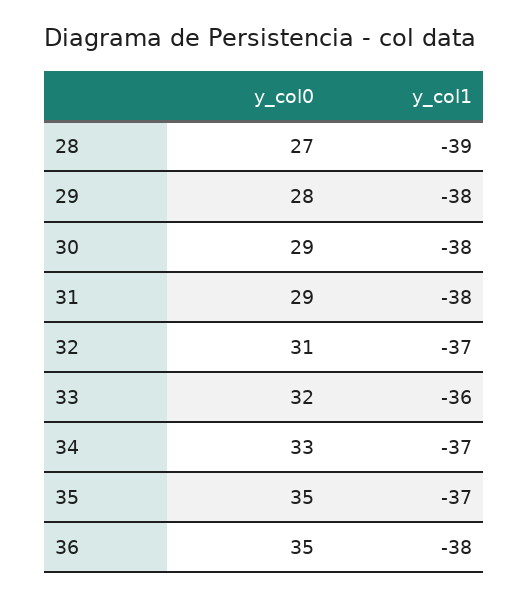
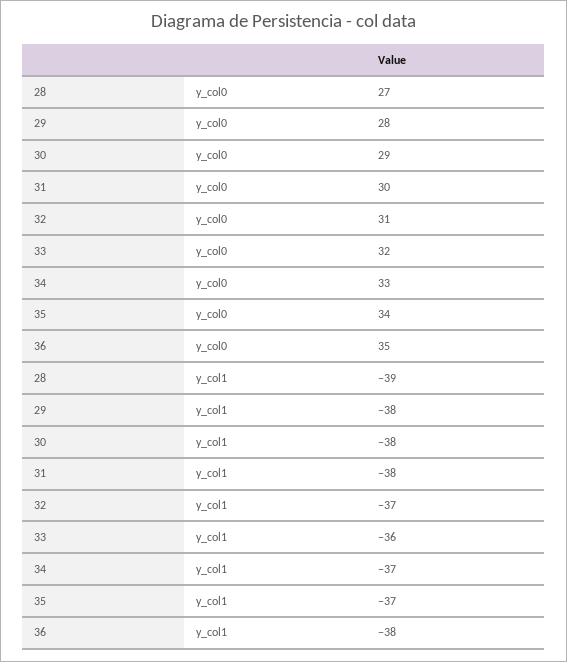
y_col0, 31: 29 -> 30
y_col0, 35: 35 -> 34

